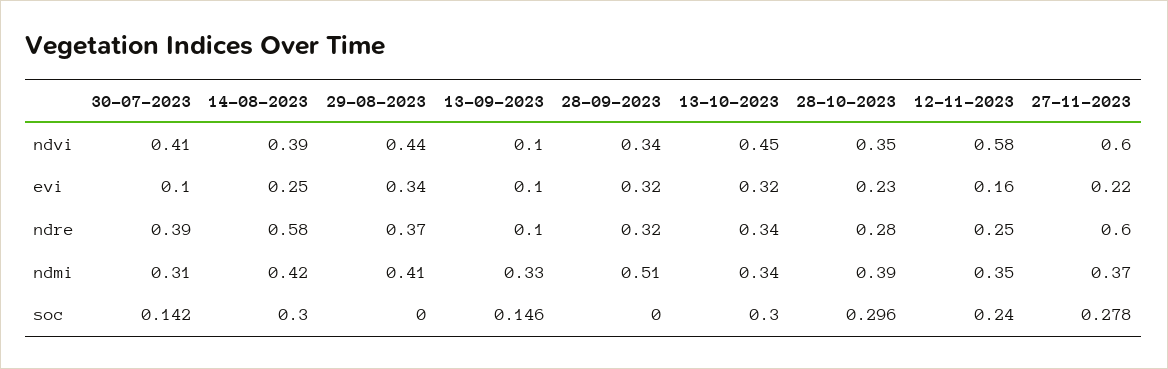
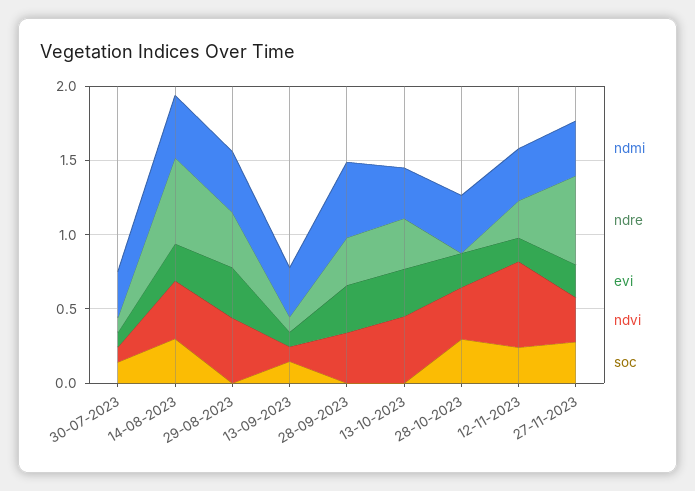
ndvi, 30-07-2023: 0.41 -> 0.1
ndvi, 27-11-2023: 0.6 -> 0.3
ndre, 30-07-2023: 0.39 -> 0.1
ndre, 28-10-2023: 0.28 -> 0
soc, 13-10-2023: 0.3 -> 0

